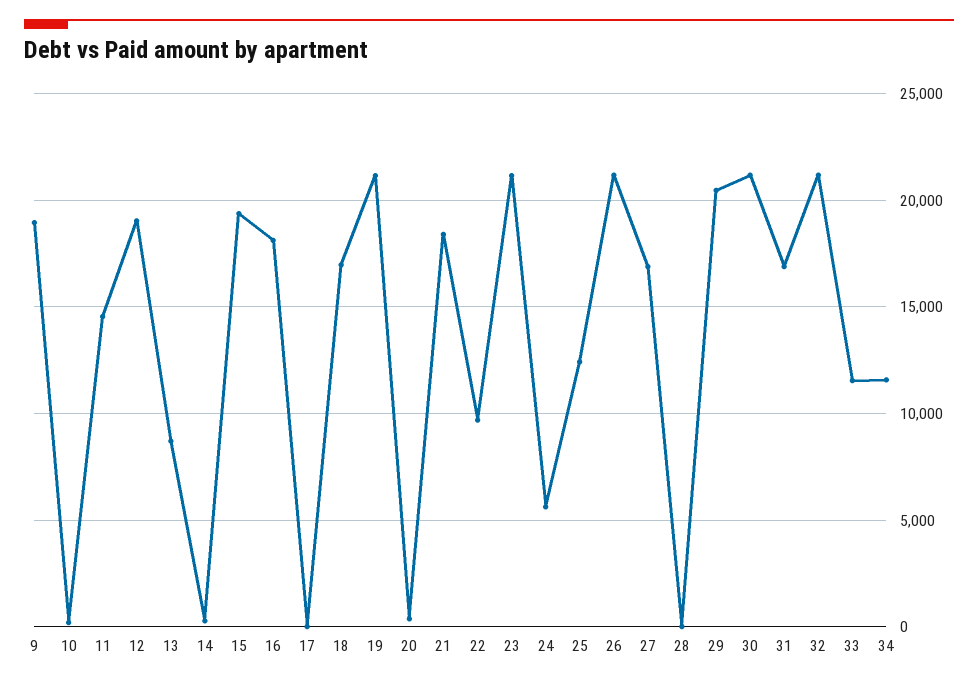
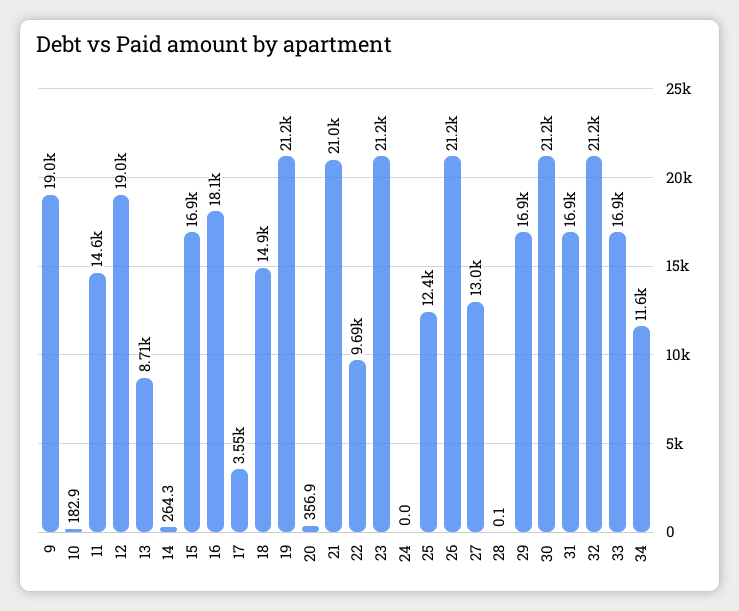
15: 19500 -> 16900
17: 0 -> 3550
18: 17000 -> 14900
21: 18500 -> 21000
24: 5500 -> 0
27: 17000 -> 13000
29: 20500 -> 16900
33: 11500 -> 16900

